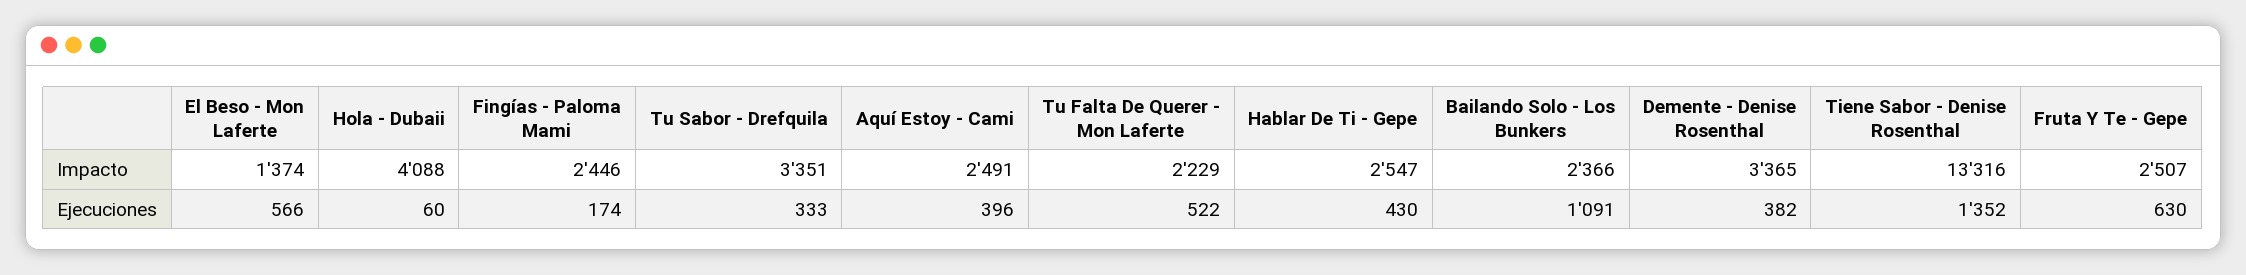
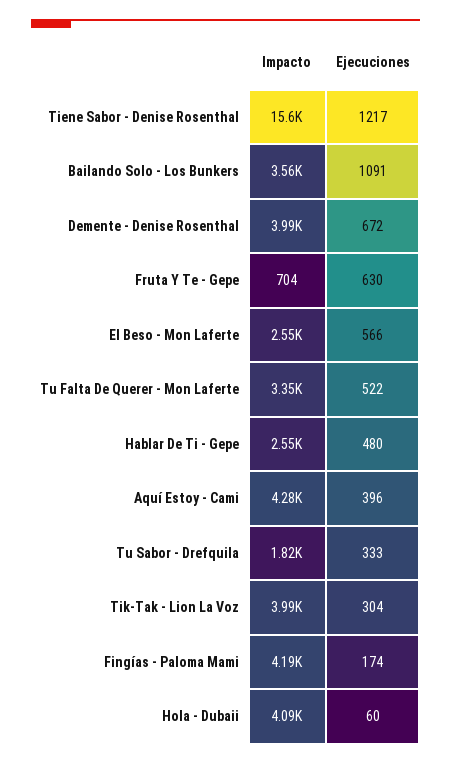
El Beso - Mon Laferte, Impacto: 1374 -> 2550
Fingías - Paloma Mami, Impacto: 2446 -> 4190
Tu Sabor - Drefquila, Impacto: 3351 -> 1820
Aquí Estoy - Cami, Impacto: 2491 -> 4280
Tu Falta De Querer - Mon Laferte, Impacto: 2229 -> 3350
Bailando Solo - Los Bunkers, Impacto: 2366 -> 3560
Demente - Denise Rosenthal, Impacto: 3365 -> 3990
Tiene Sabor - Denise Rosenthal, Impacto: 13316 -> 15600
Fruta Y Te - Gepe, Impacto: 2507 -> 704
Hablar De Ti - Gepe, Ejecuciones: 430 -> 480
Demente - Denise Rosenthal, Ejecuciones: 382 -> 672
Tiene Sabor - Denise Rosenthal, Ejecuciones: 1352 -> 1217
Tik-Tak - Lion La Voz, Impacto: none -> 3990
Tik-Tak - Lion La Voz, Ejecuciones: none -> 304

